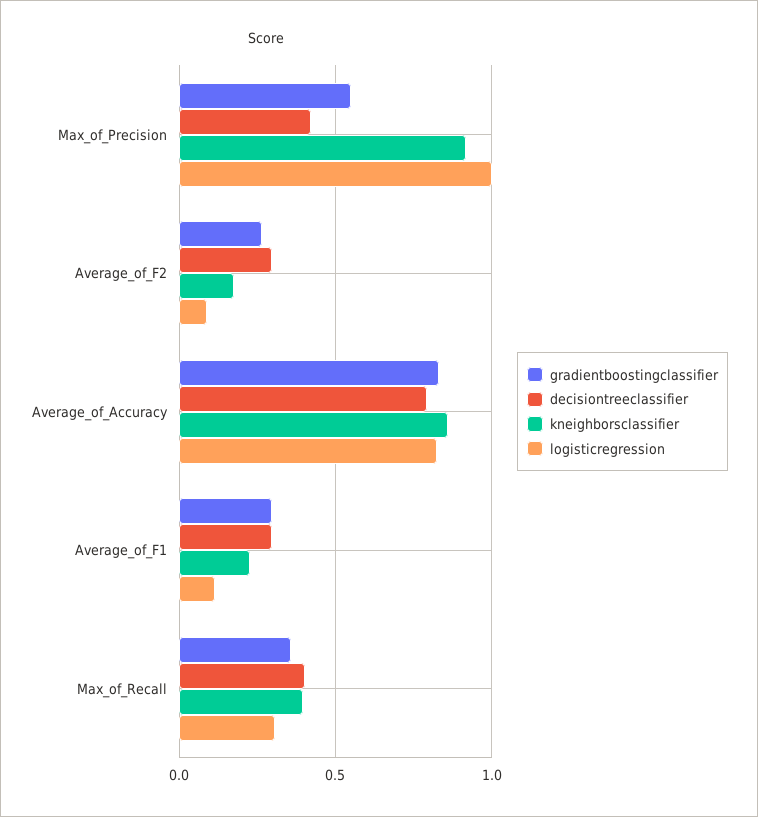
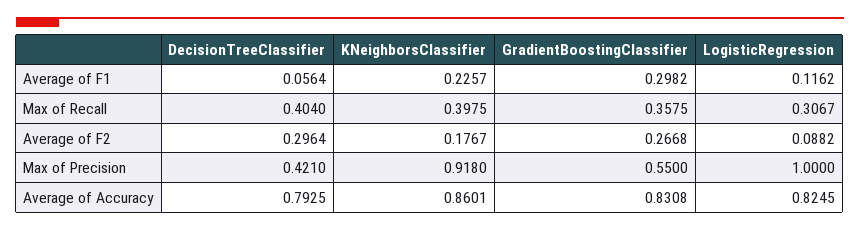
decisiontreeclassifier, Average_of_F1: 0.3 -> 0.0564

